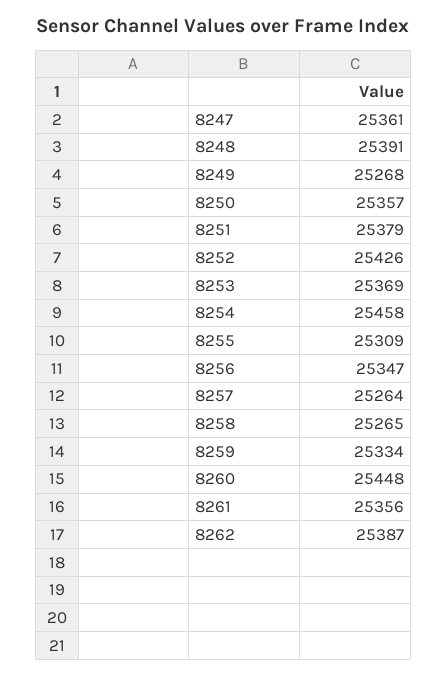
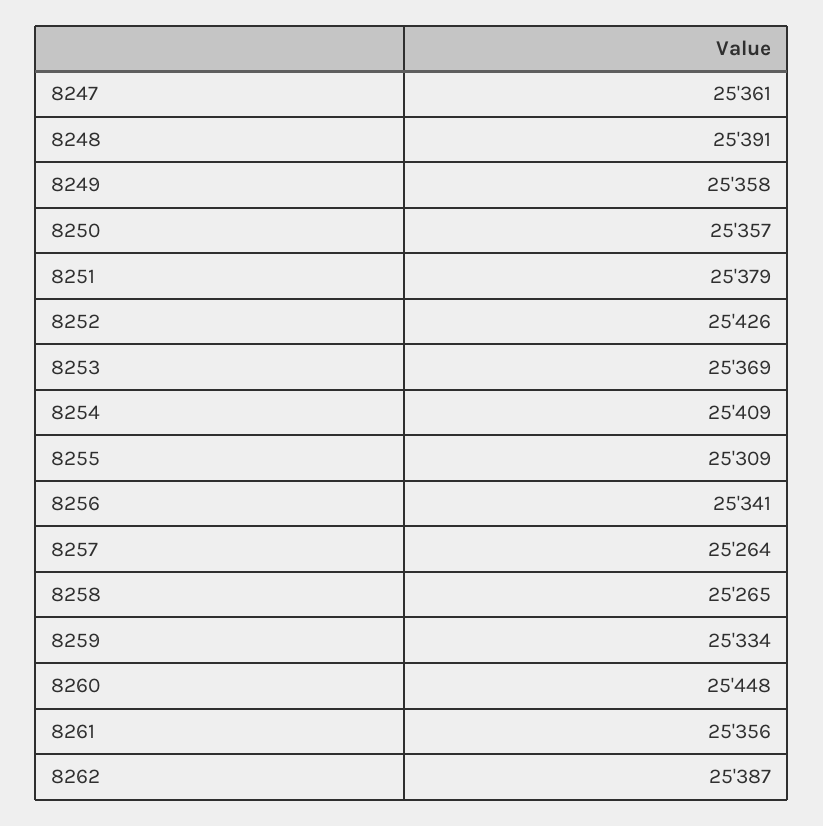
8249: 25268 -> 25358
8254: 25458 -> 25409
8256: 25347 -> 25341

